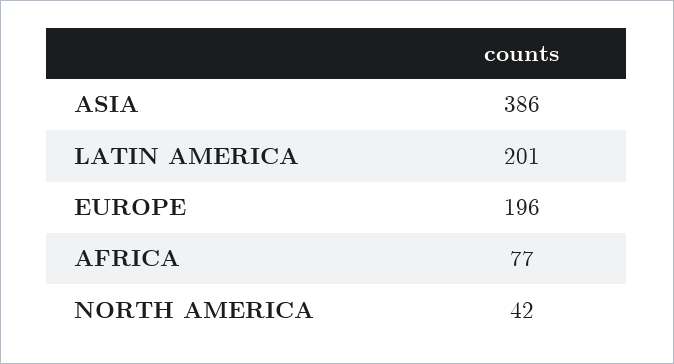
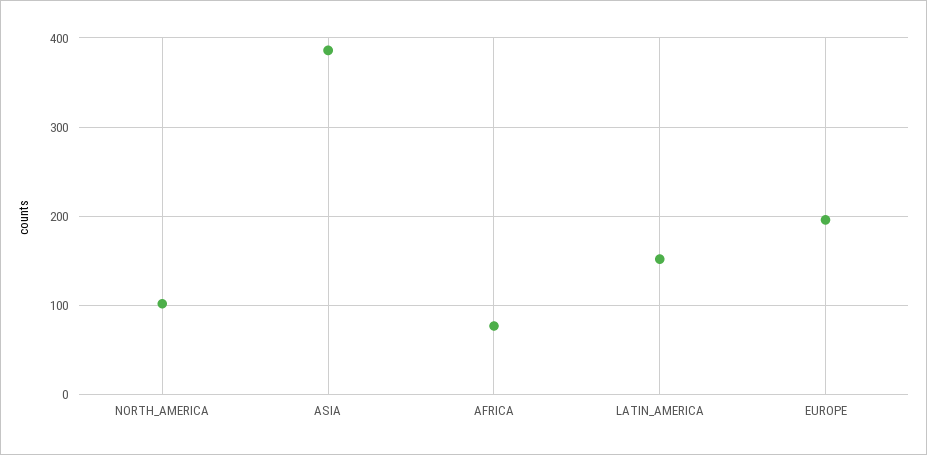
LATIN AMERICA: 201 -> 150
NORTH AMERICA: 42 -> 100

